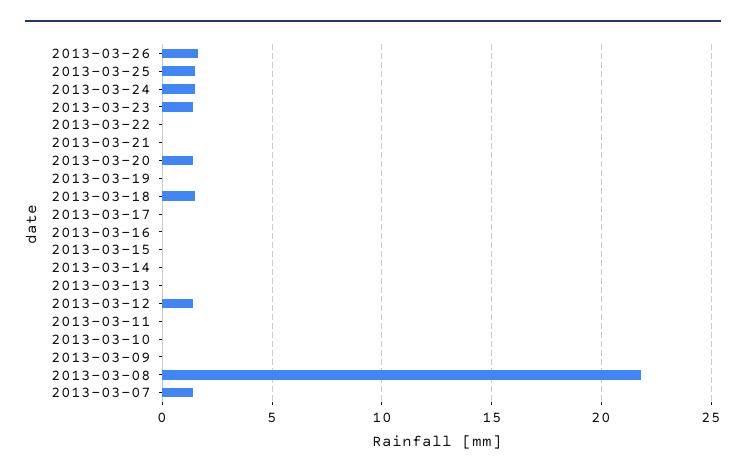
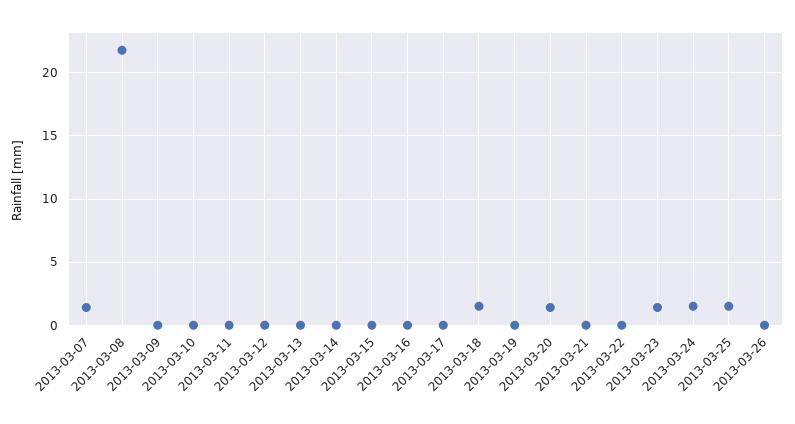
2013-03-26: 1.5 -> 0
2013-03-12: 1.5 -> 0

